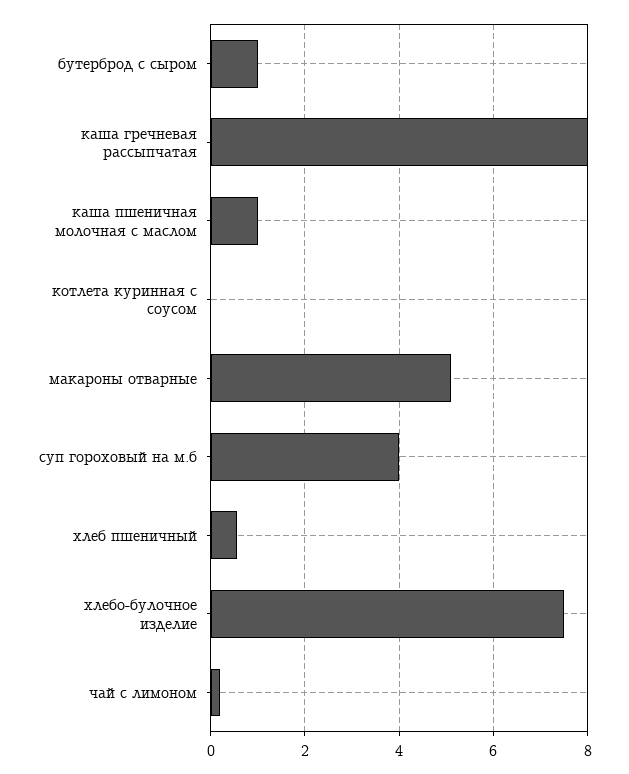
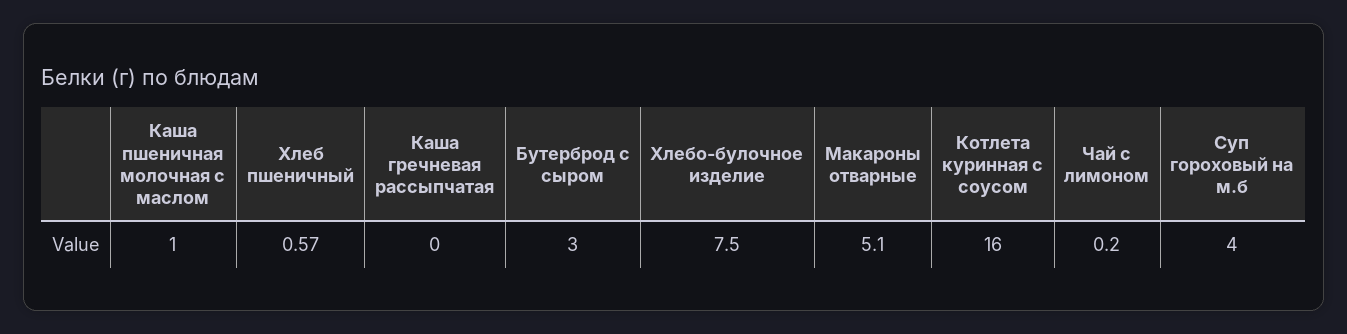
бутерброд с сыром: 1 -> 3
каша гречневая рассыпчатая: 8 -> 0
котлета куринная с соусом: 0 -> 16

